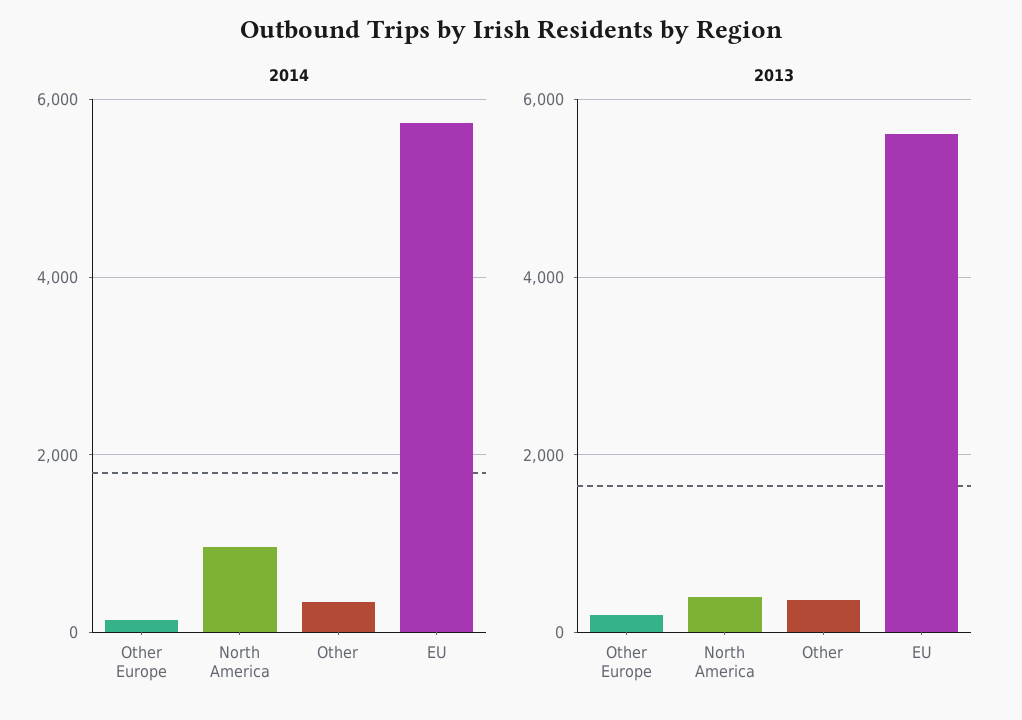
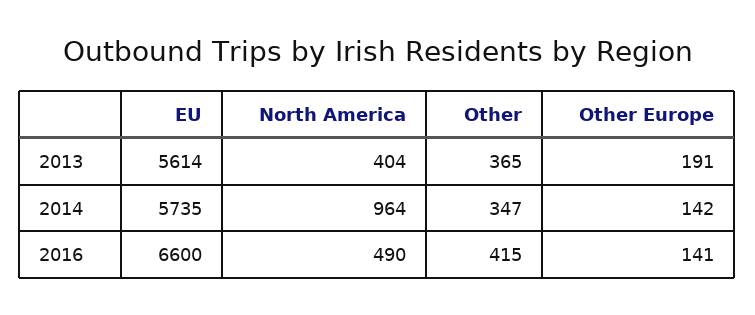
2016, EU: none -> 6600
2016, North America: none -> 490
2016, Other: none -> 415
2016, Other Europe: none -> 141

